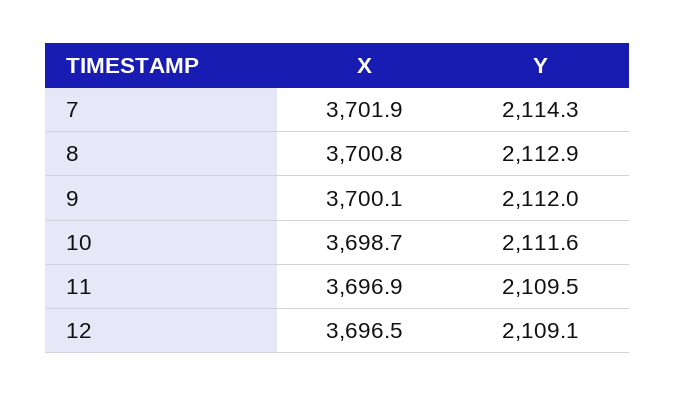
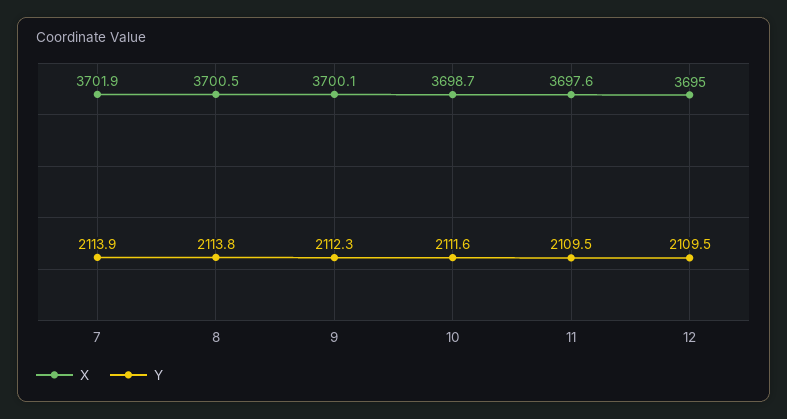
Y, 7: 2114.3 -> 2113.9
X, 8: 3700.8 -> 3700.5
Y, 8: 2112.9 -> 2113.8
Y, 9: 2112 -> 2112.3
X, 11: 3696.9 -> 3697.6
X, 12: 3696.5 -> 3695
Y, 12: 2109.1 -> 2109.5

